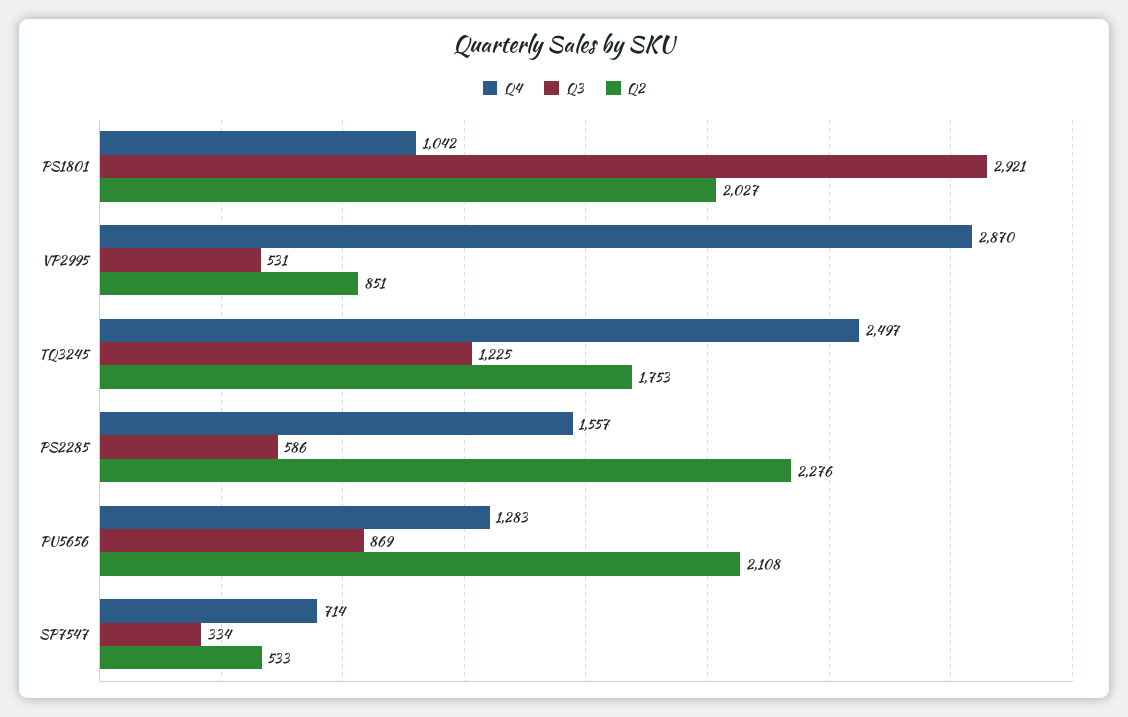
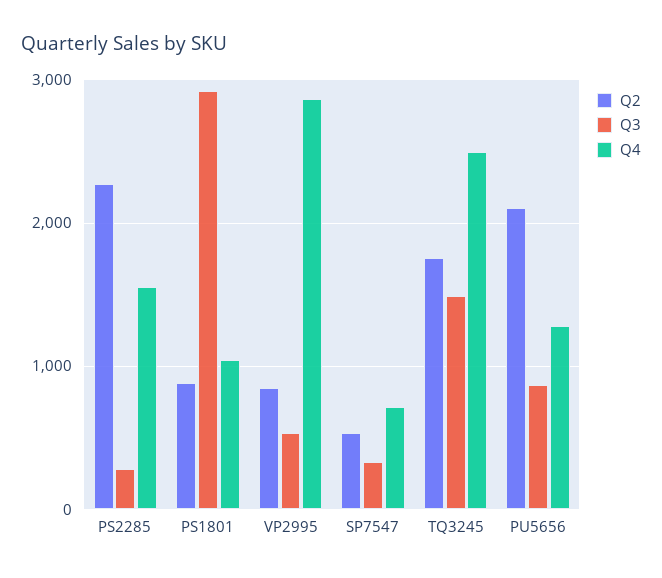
Q2, PS1801: 2027 -> 900
Q3, TQ3245: 1225 -> 1500
Q3, PS2285: 586 -> 300

